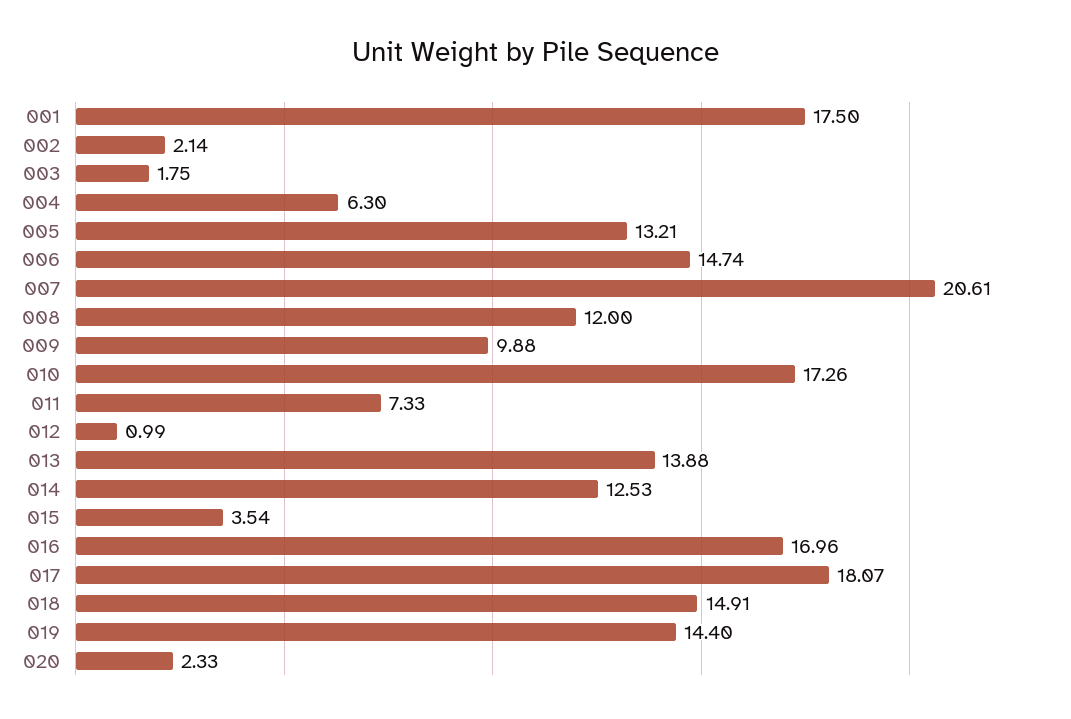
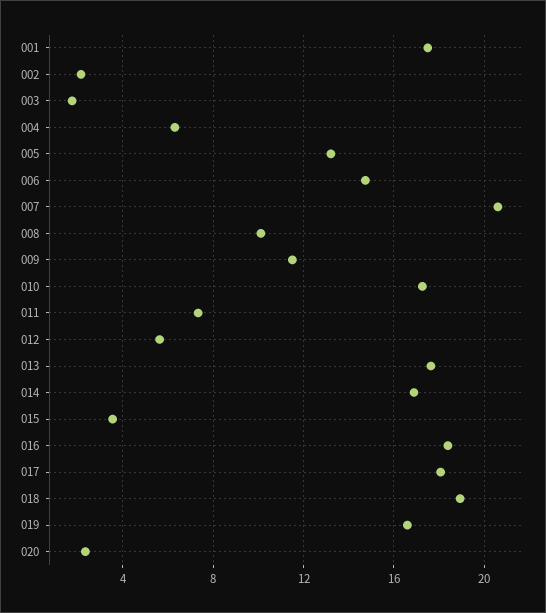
008: 12 -> 10
009: 9.88 -> 11.5
012: 0.99 -> 5.5
013: 13.88 -> 17.5
014: 12.53 -> 17
016: 16.96 -> 18.5
018: 14.91 -> 19
019: 14.4 -> 16.5

